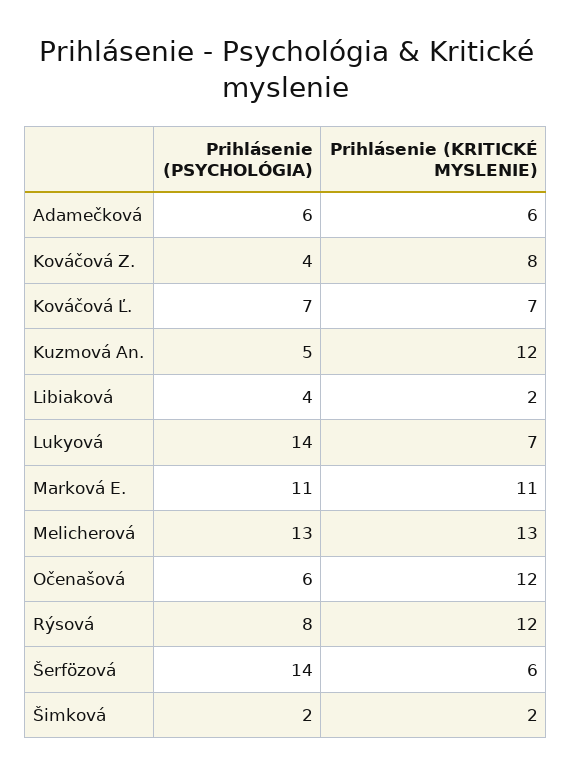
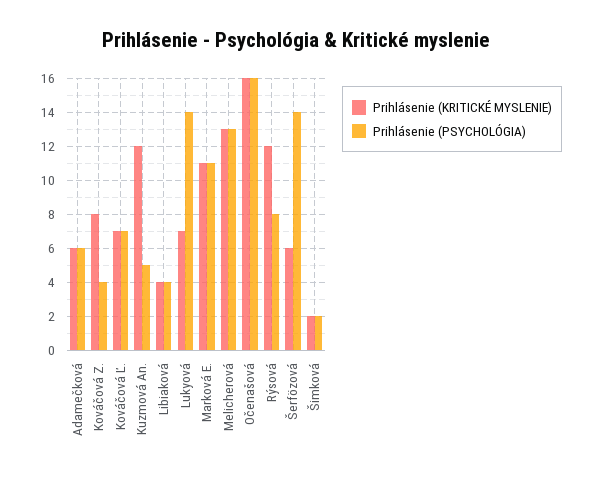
Prihlásenie (KRITICKÉ MYSLENIE), Libiaková: 2 -> 4
Prihlásenie (PSYCHOLÓGIA), Očenašová: 6 -> 16
Prihlásenie (KRITICKÉ MYSLENIE), Očenašová: 12 -> 16

